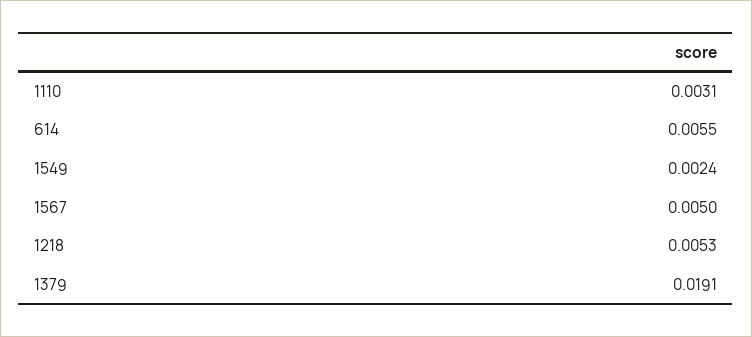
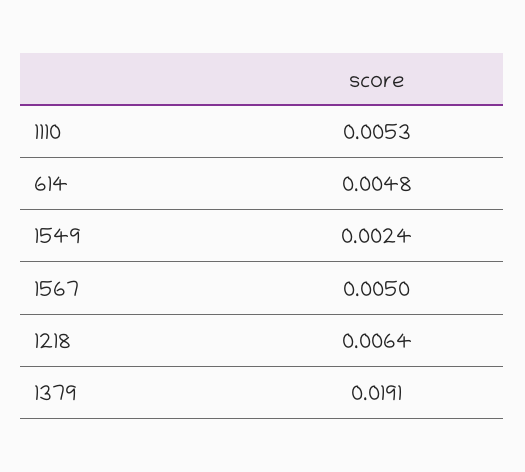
1110: 0.0031 -> 0.0053
614: 0.0055 -> 0.0048
1218: 0.0053 -> 0.0064

